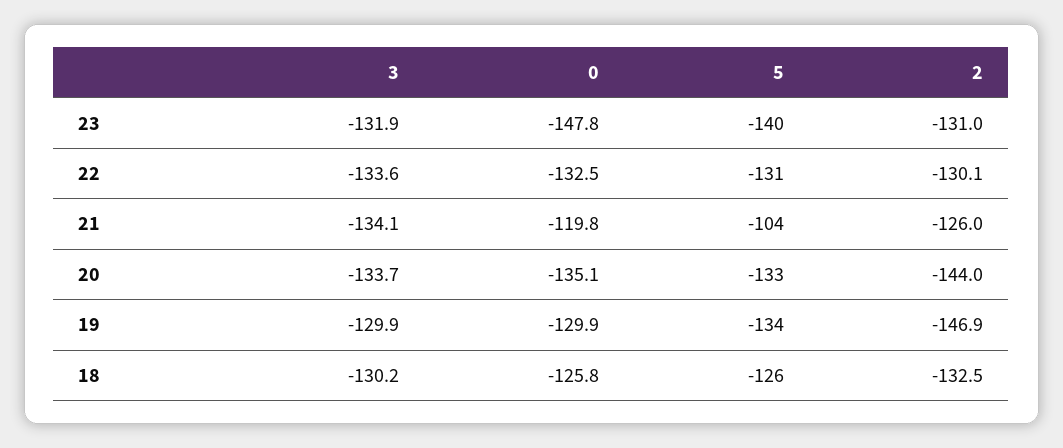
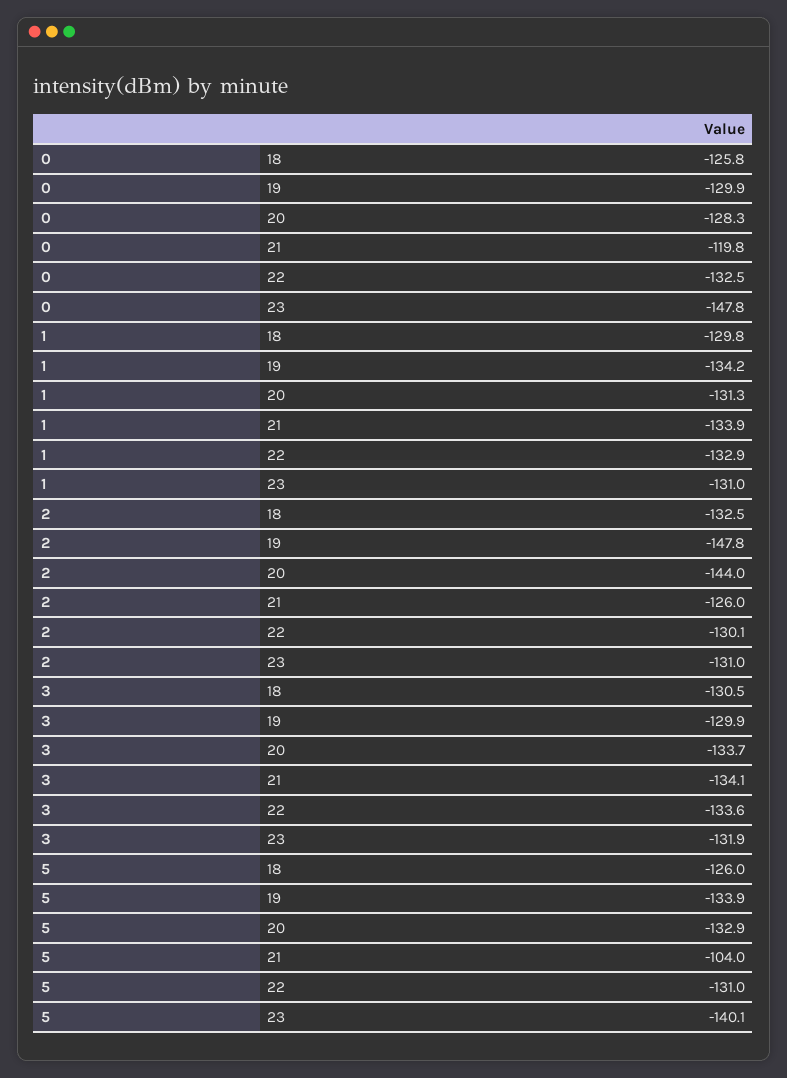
0, 20: -135.1 -> -128.3
2, 19: -146.9 -> -147.8
3, 18: -130.2 -> -130.5
1, 18: none -> -129.8
1, 19: none -> -134.2
1, 20: none -> -131.3
1, 21: none -> -133.9
1, 22: none -> -132.9
1, 23: none -> -131

